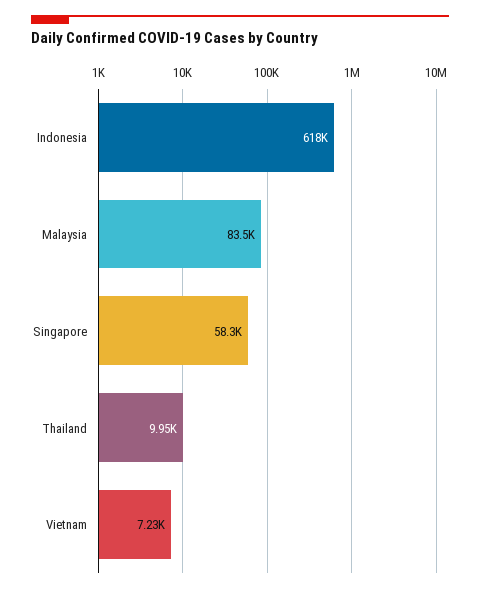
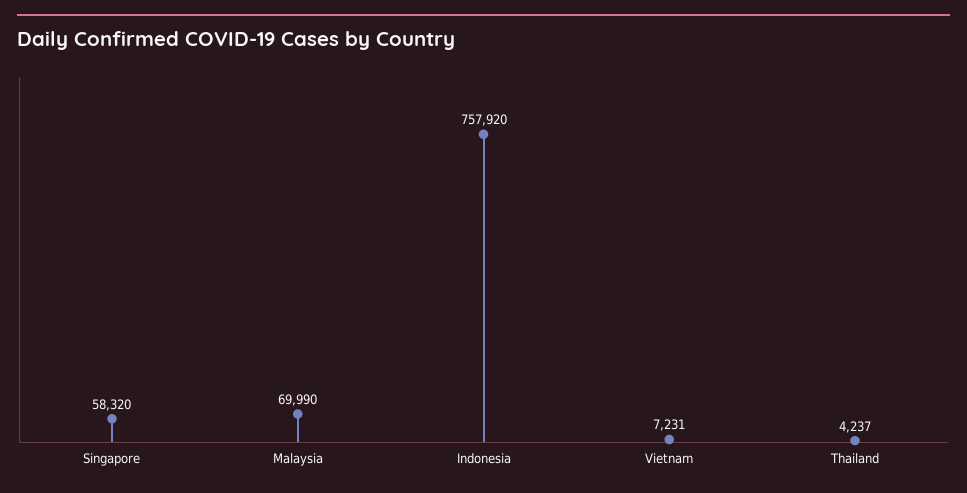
Indonesia: 618000 -> 757920
Malaysia: 83500 -> 69990
Thailand: 9950 -> 4237

